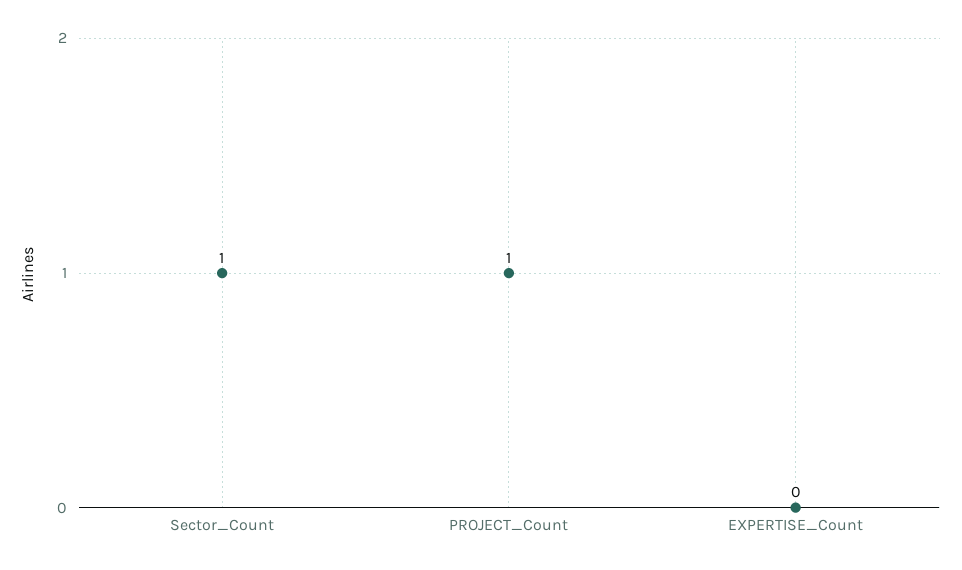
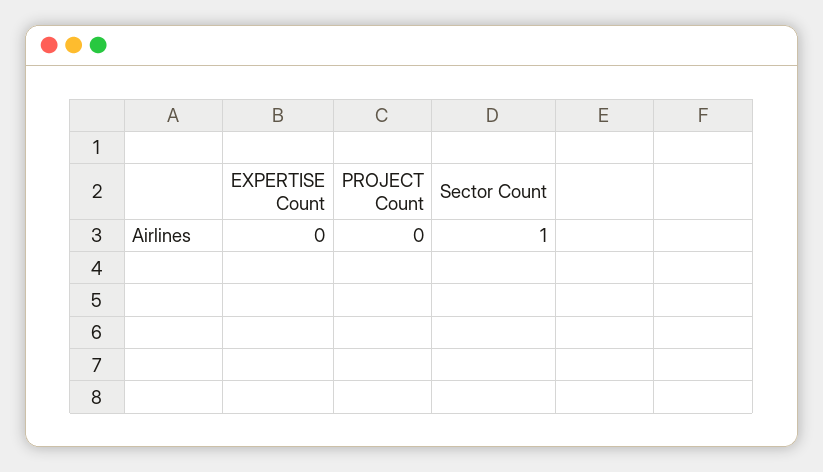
PROJECT_Count: 1 -> 0

